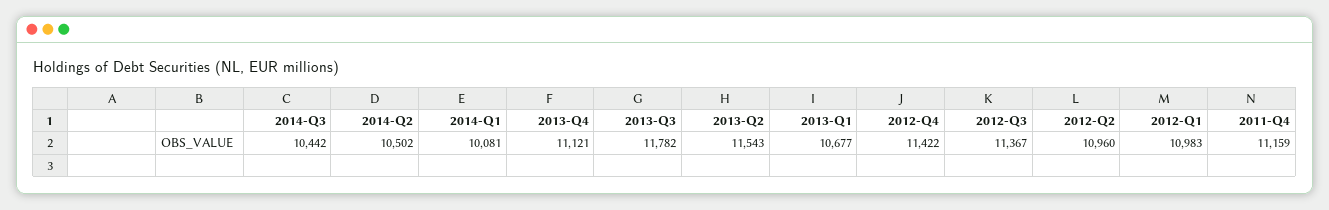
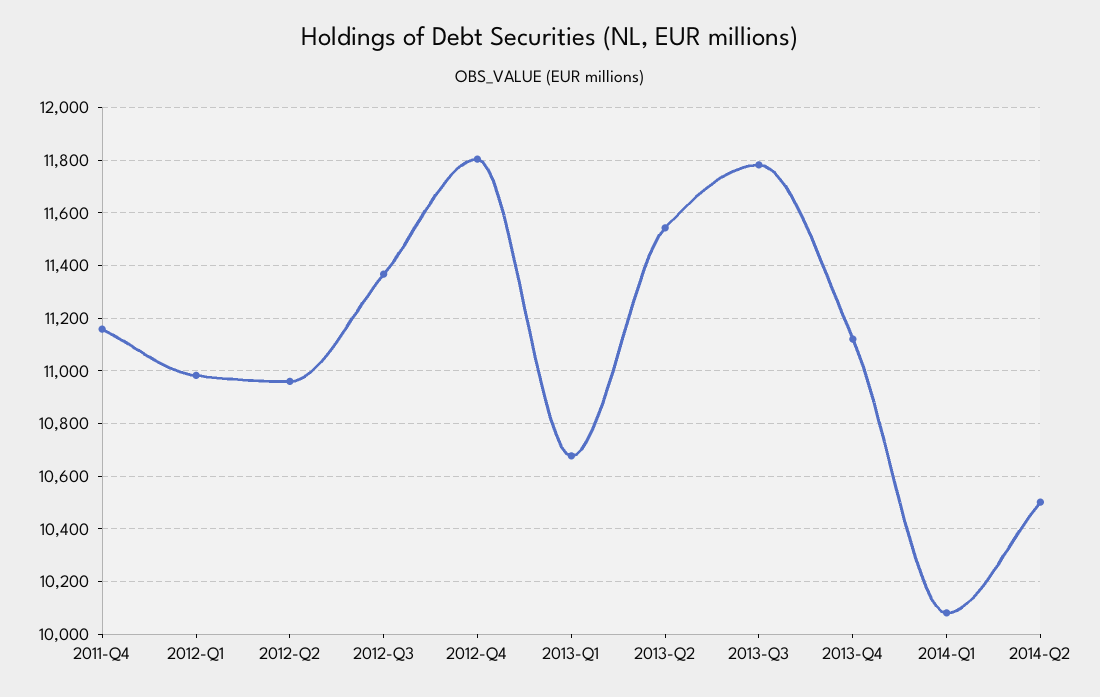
2014-Q3: 10442 -> none
2012-Q4: 11422 -> 11800

